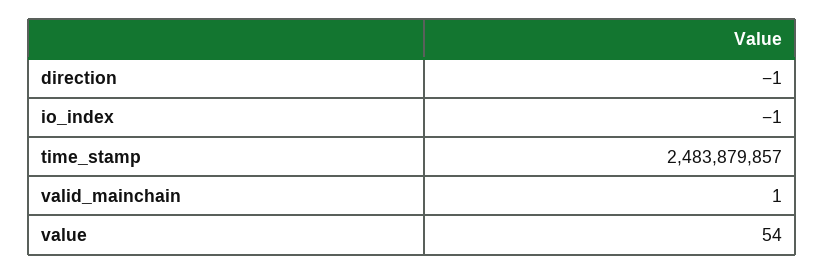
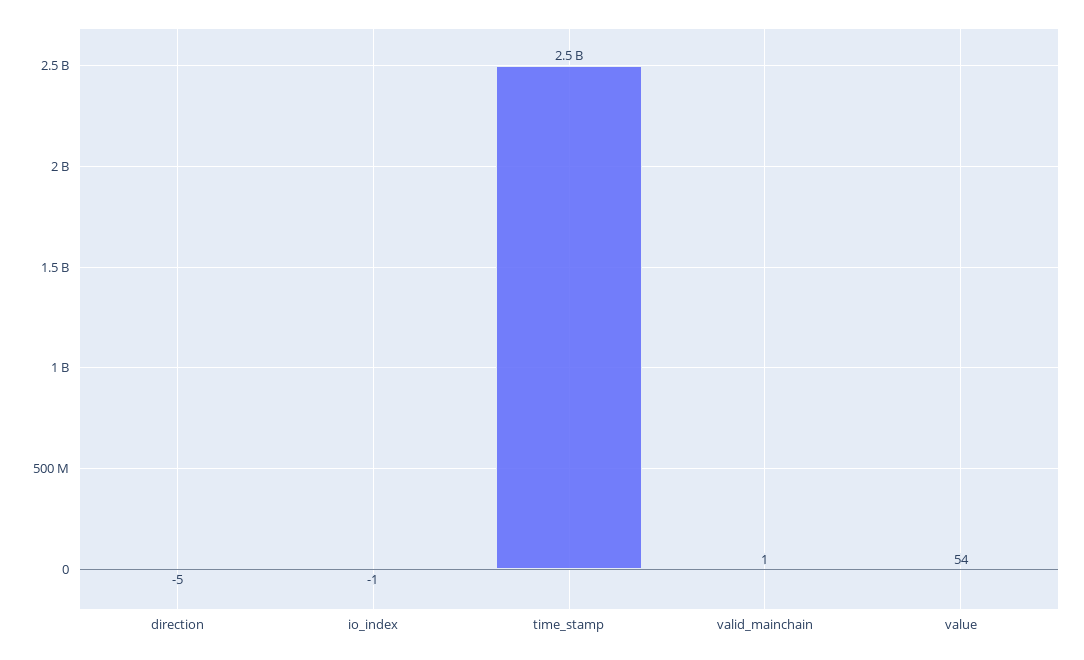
direction: -1 -> -5

